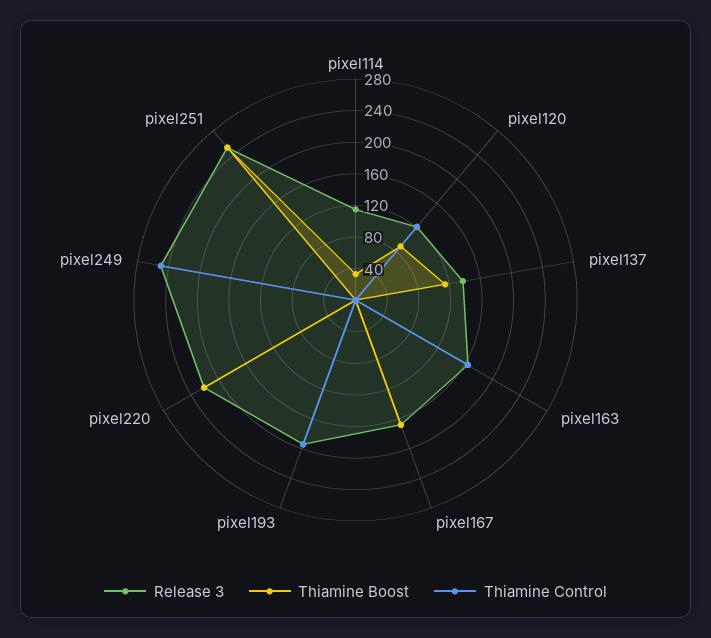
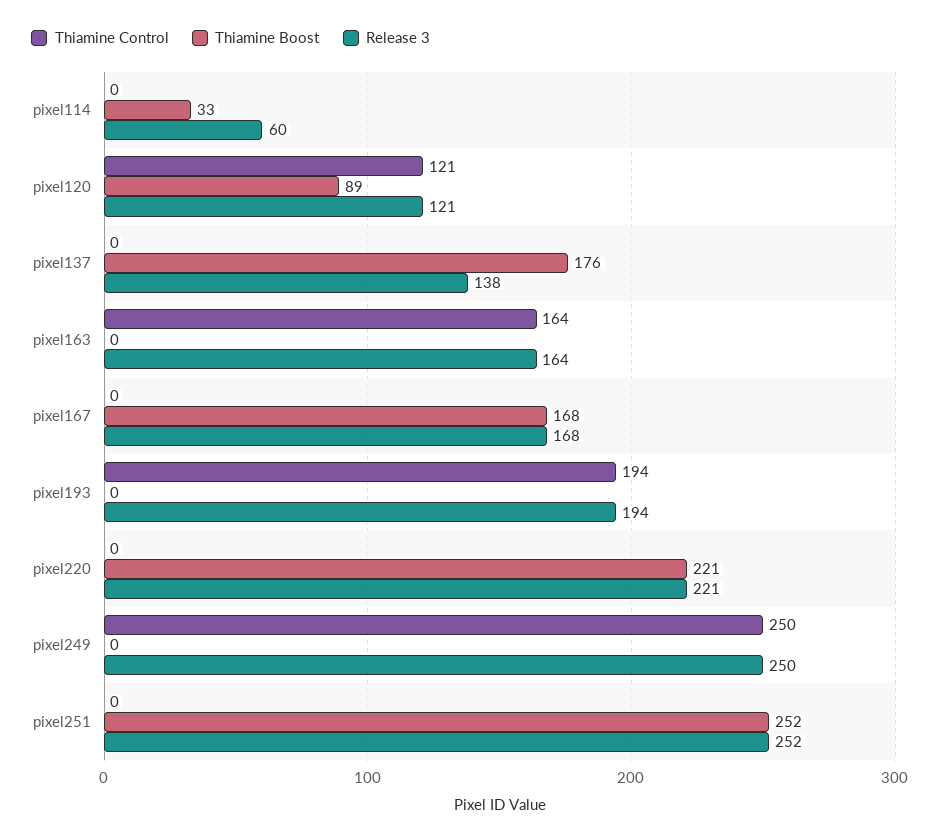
Release 3, pixel114: 120 -> 60
Thiamine Boost, pixel137: 120 -> 176

